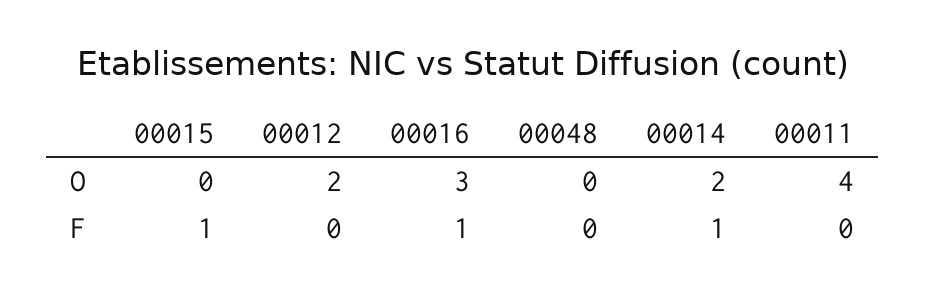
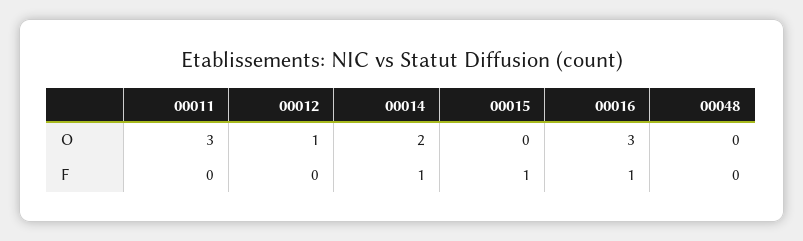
00012, O: 2 -> 1
00011, O: 4 -> 3

